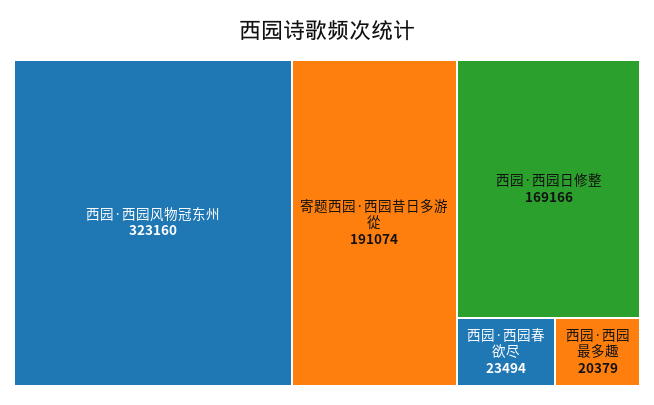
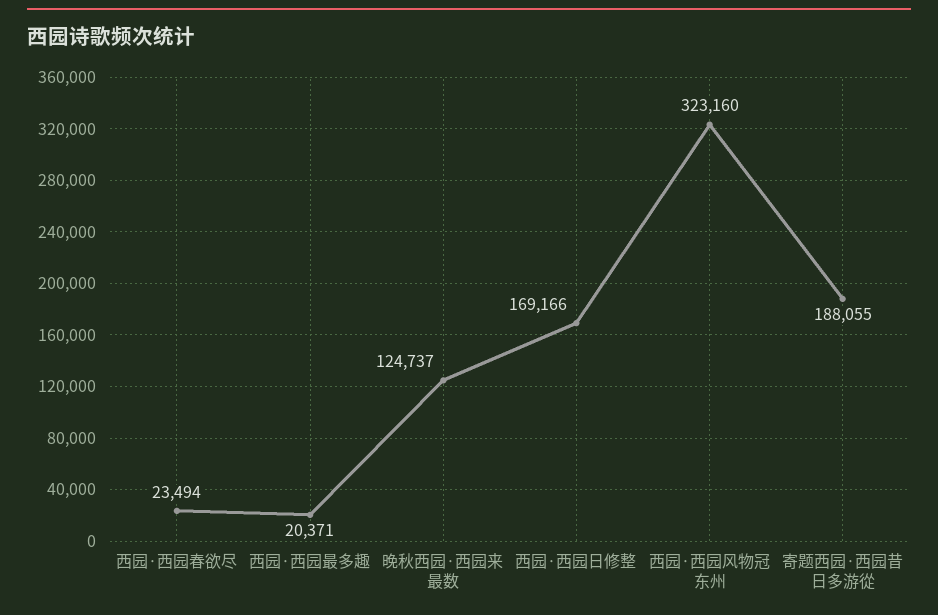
寄题西园·西园昔日多游從: 191074 -> 188055
西园·西园最多趣: 20379 -> 20371
晚秋西园·西园来最数: none -> 124737

